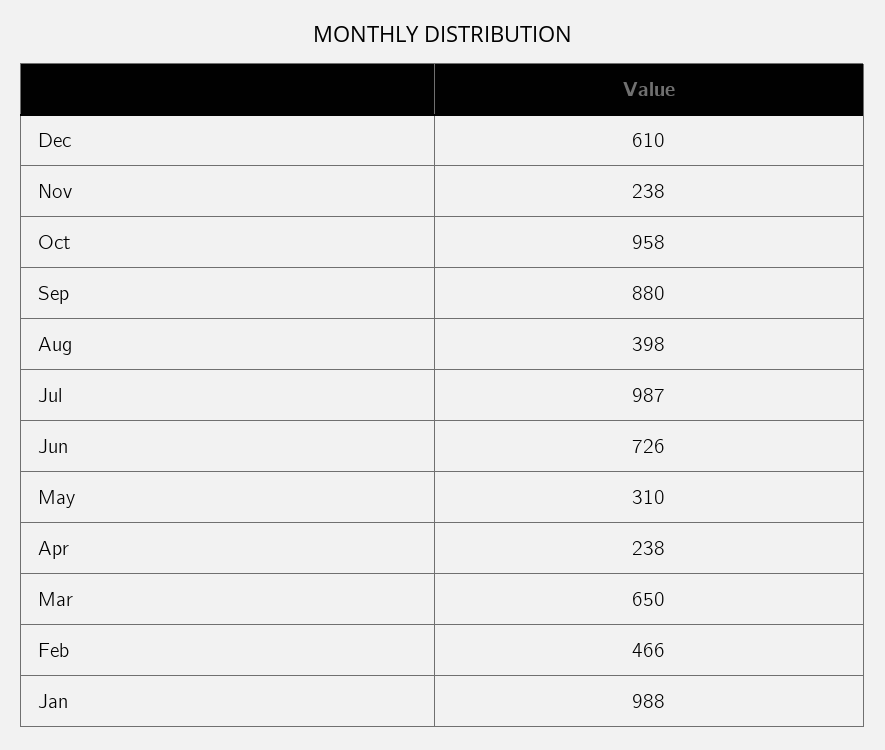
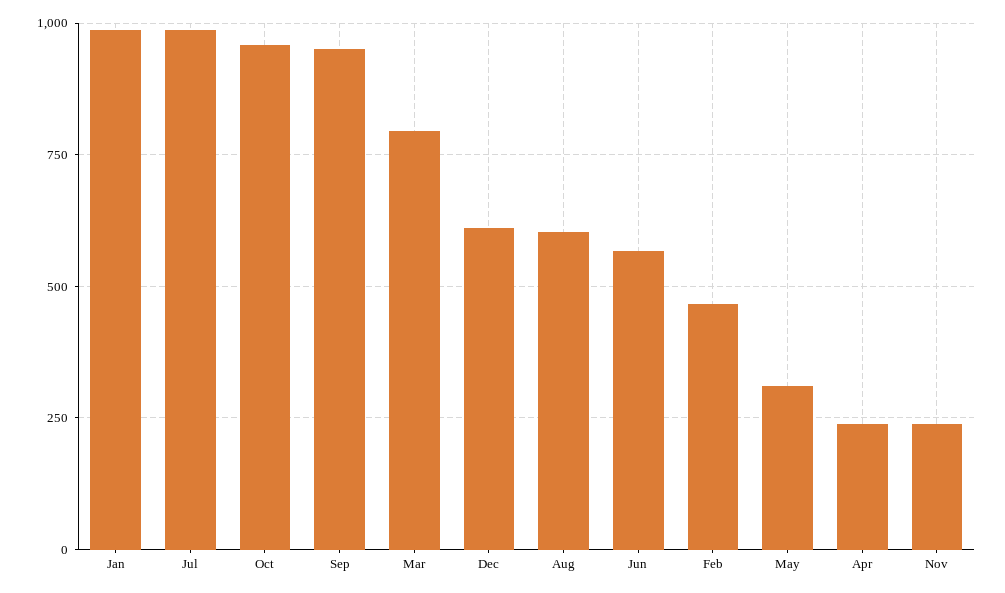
Sep: 880 -> 950
Aug: 398 -> 600
Jun: 726 -> 575
Mar: 650 -> 800

